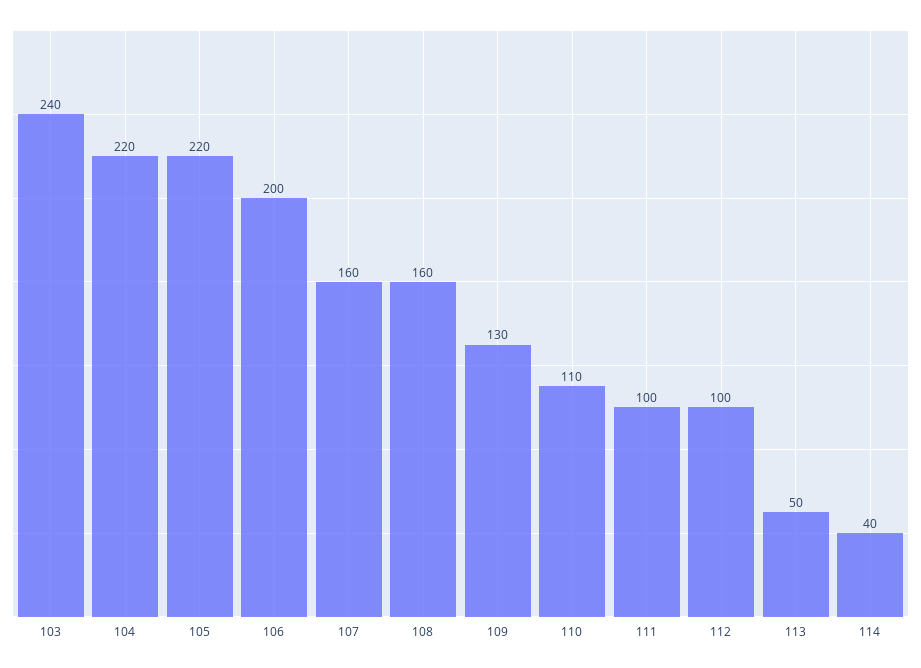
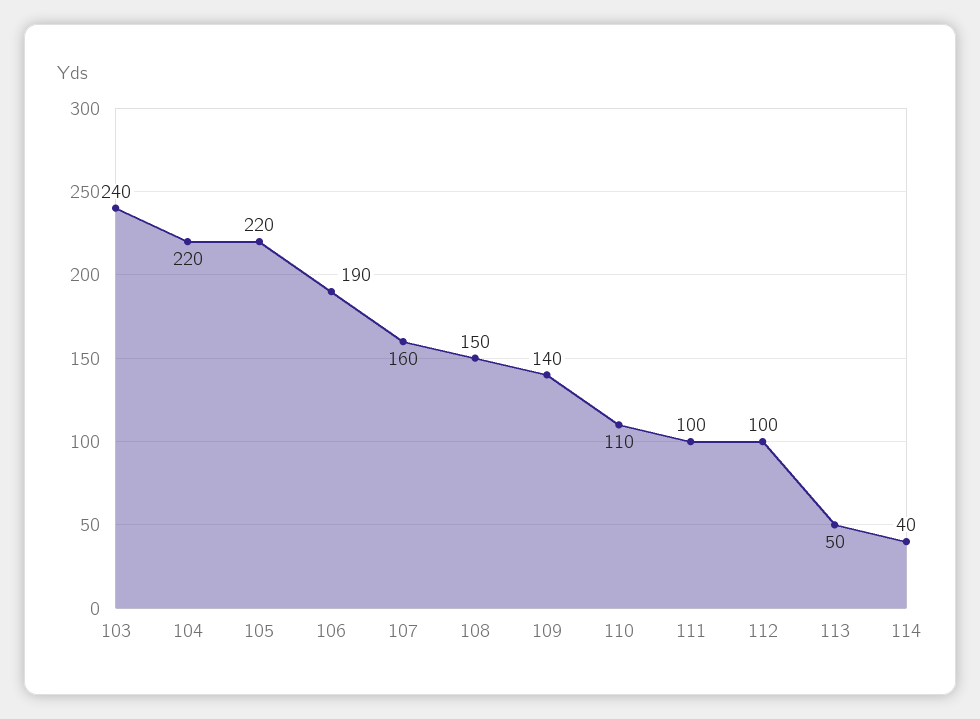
106: 200 -> 190
108: 160 -> 150
109: 130 -> 140

